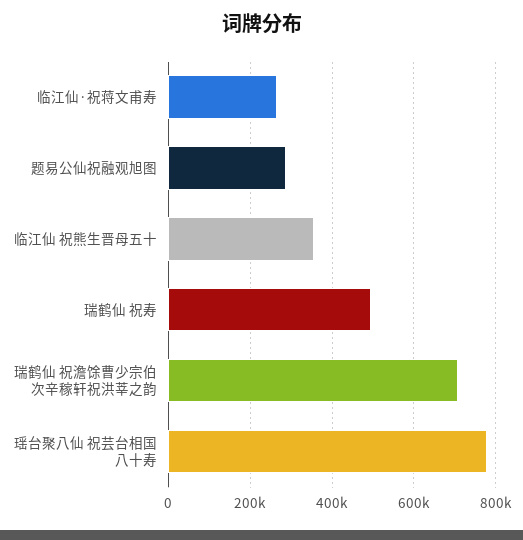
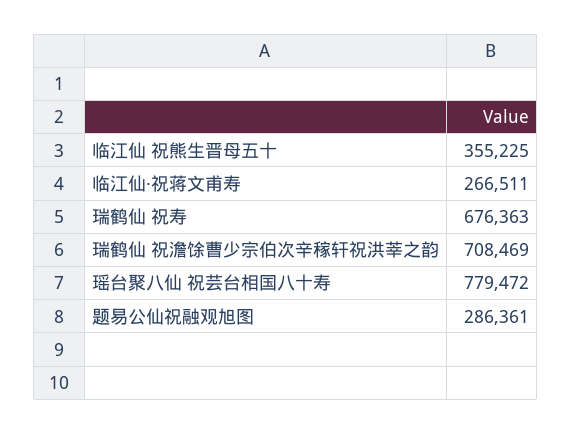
瑞鹤仙 祝寿: 500000 -> 676363

